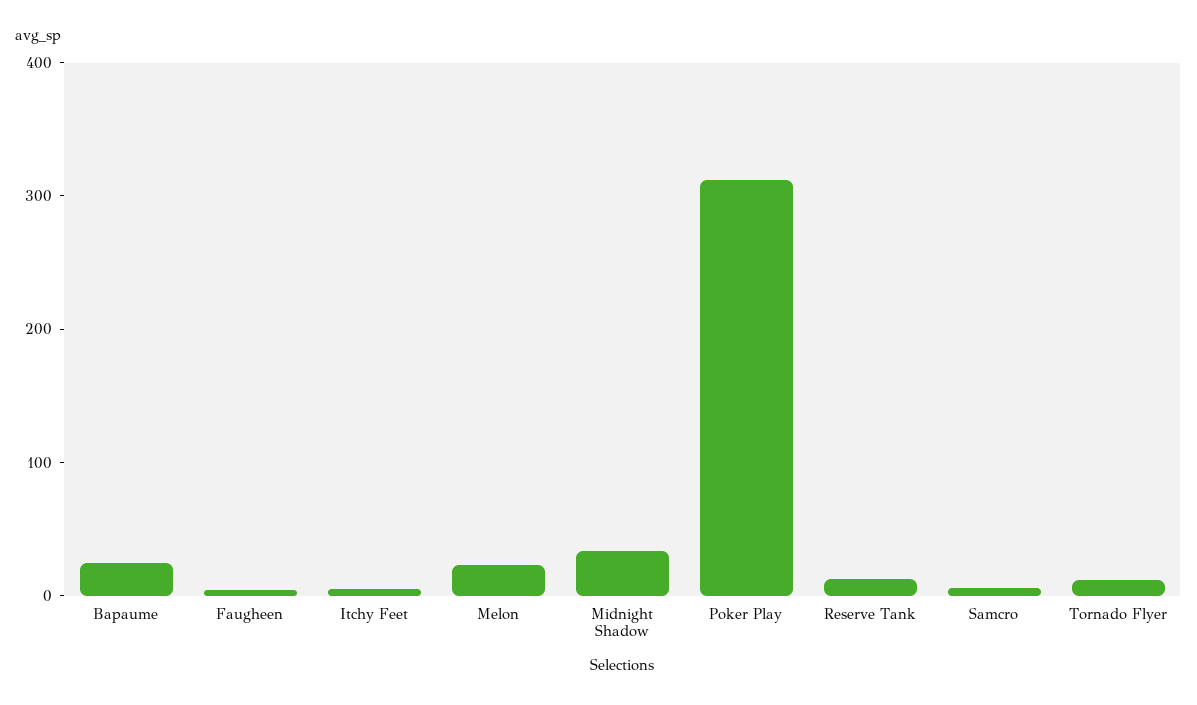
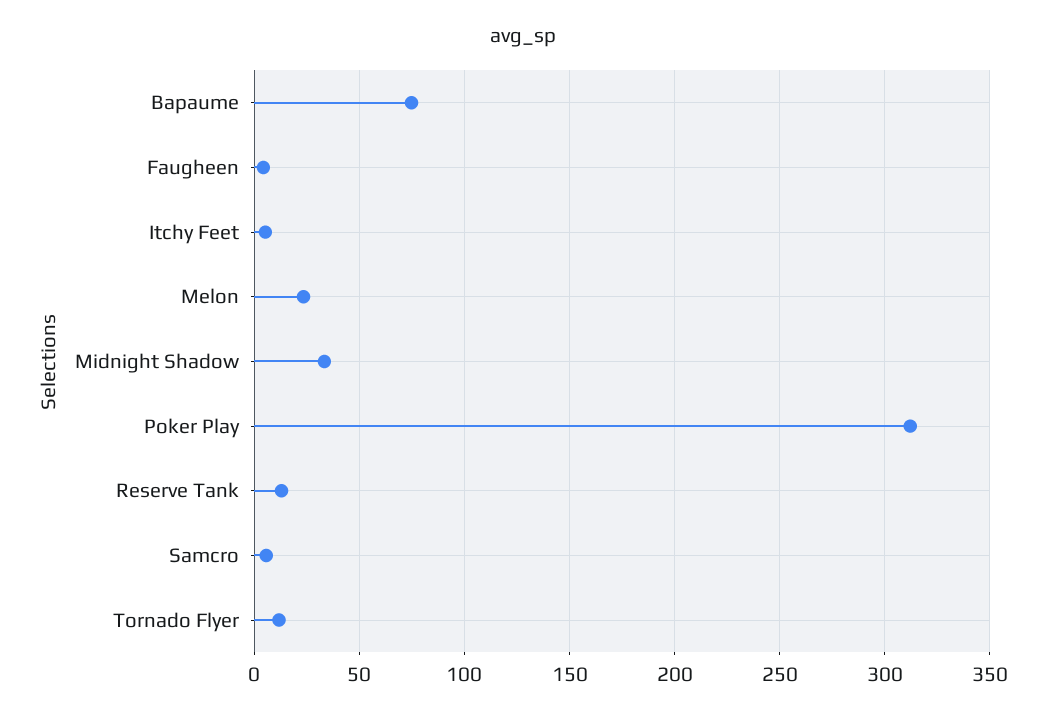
Bapaume: 20 -> 75

